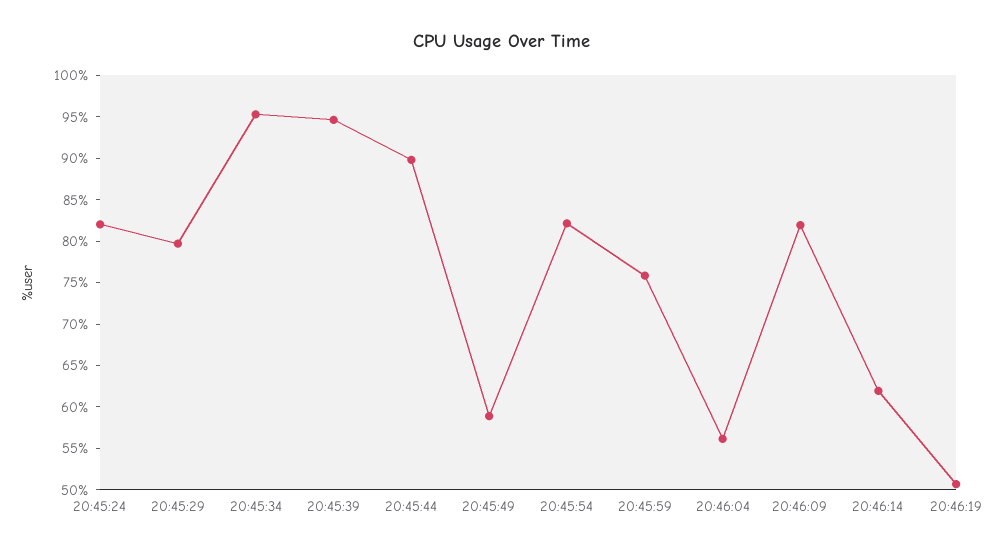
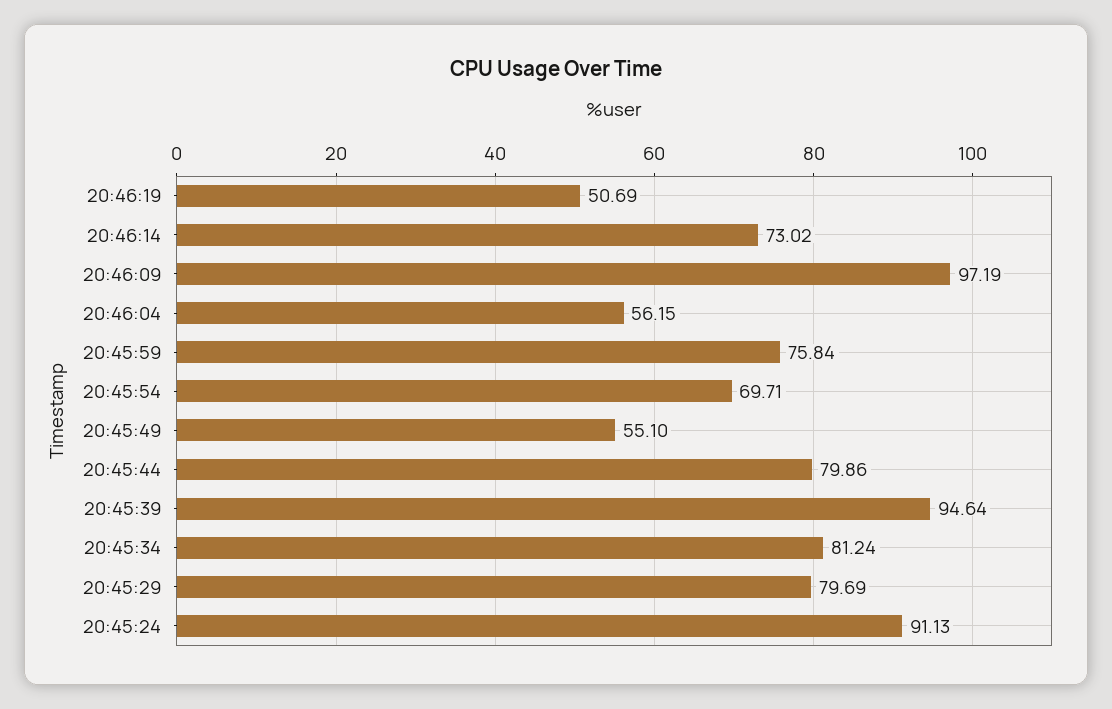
20:45:24: 82 -> 91.13
20:45:34: 95 -> 81.24
20:45:44: 90 -> 79.86
20:45:49: 59 -> 55.1
20:45:54: 82 -> 69.71
20:46:09: 82 -> 97.19
20:46:14: 62 -> 73.02

